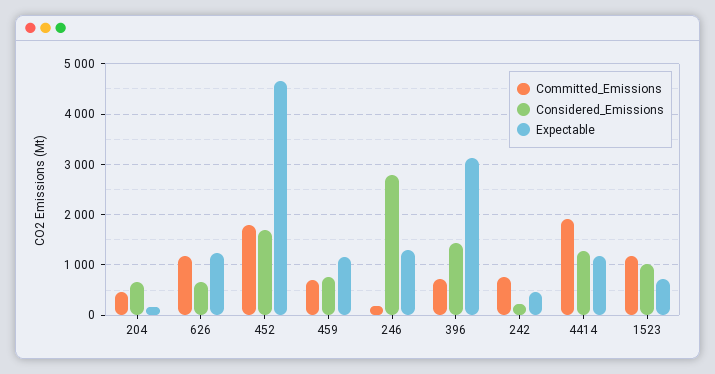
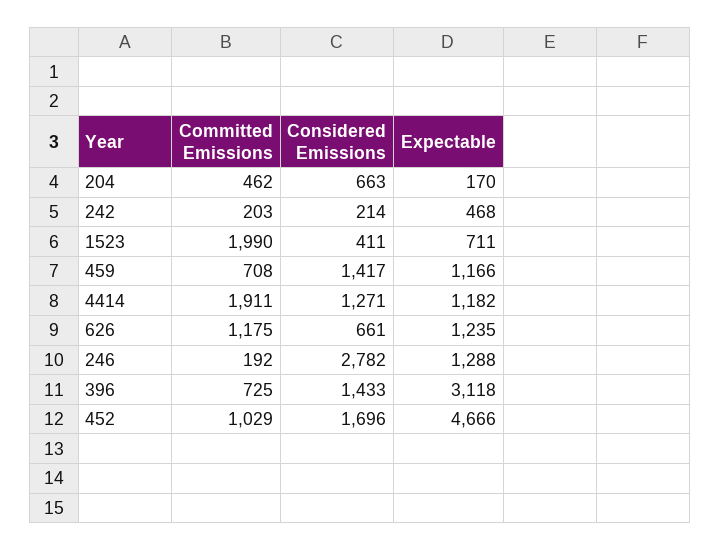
Committed_Emissions, 452: 1800 -> 1029
Considered_Emissions, 459: 800 -> 1417
Committed_Emissions, 242: 800 -> 203
Committed_Emissions, 1523: 1200 -> 1990
Considered_Emissions, 1523: 1000 -> 411

